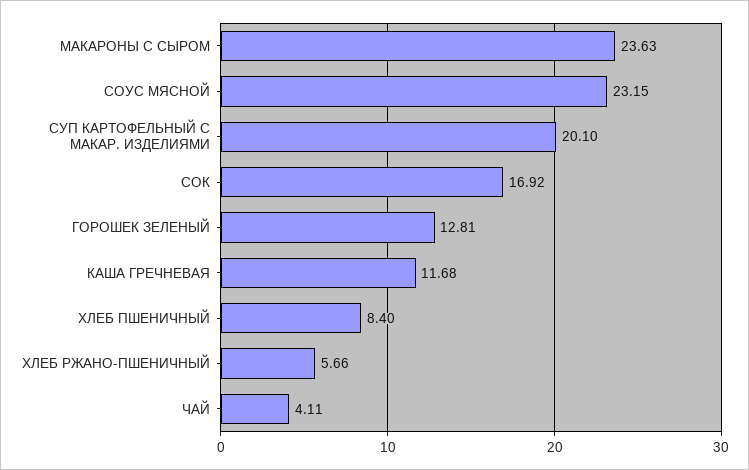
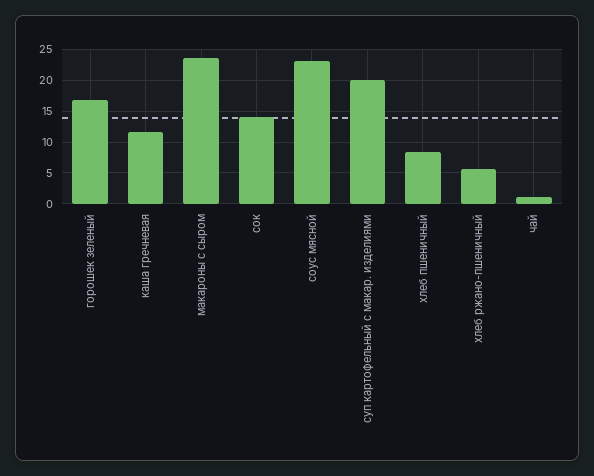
СОК: 16.92 -> 14
ГОРОШЕК ЗЕЛЕНЫЙ: 12.81 -> 17
ЧАЙ: 4.11 -> 1

